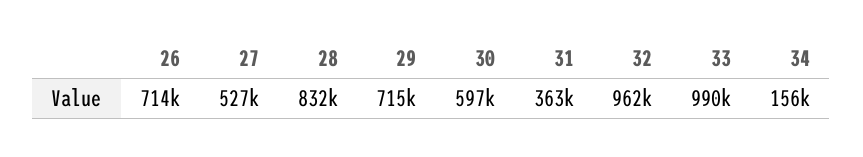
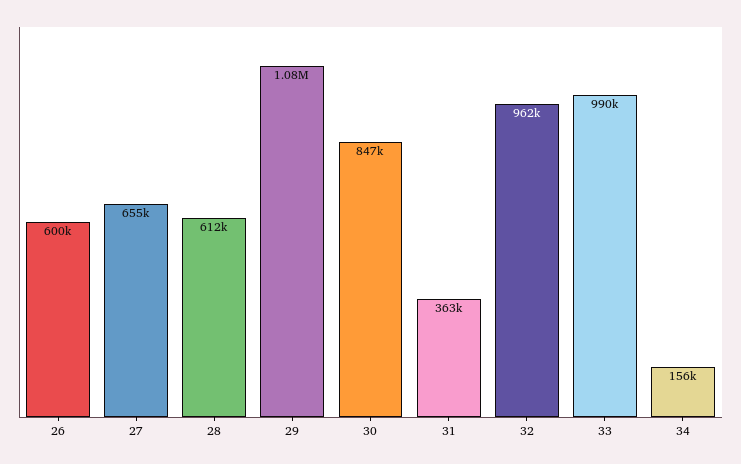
26: 714000 -> 600000
27: 527000 -> 655000
28: 832000 -> 612000
29: 715000 -> 1080000
30: 597000 -> 847000

